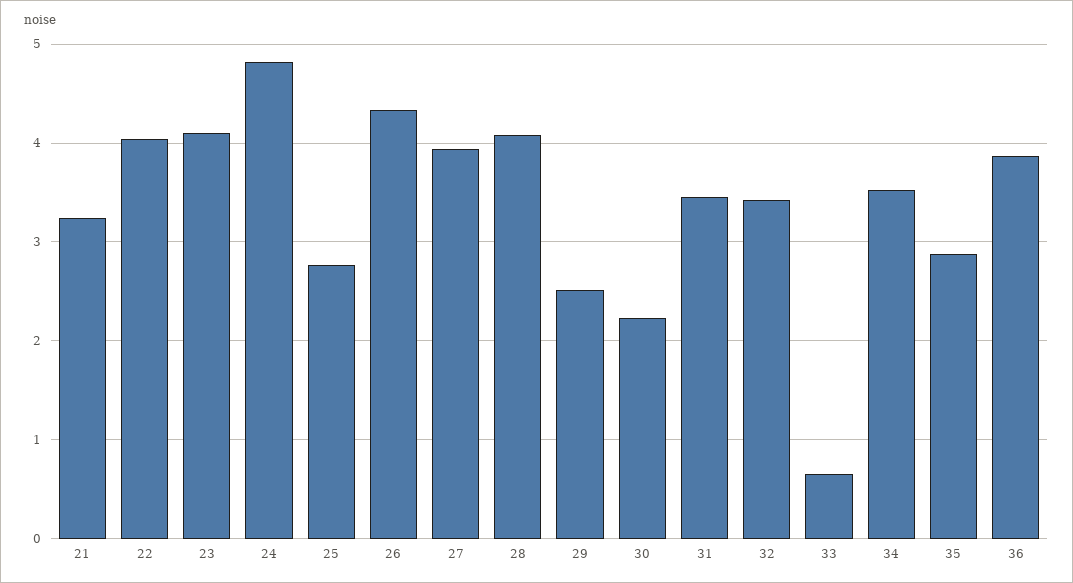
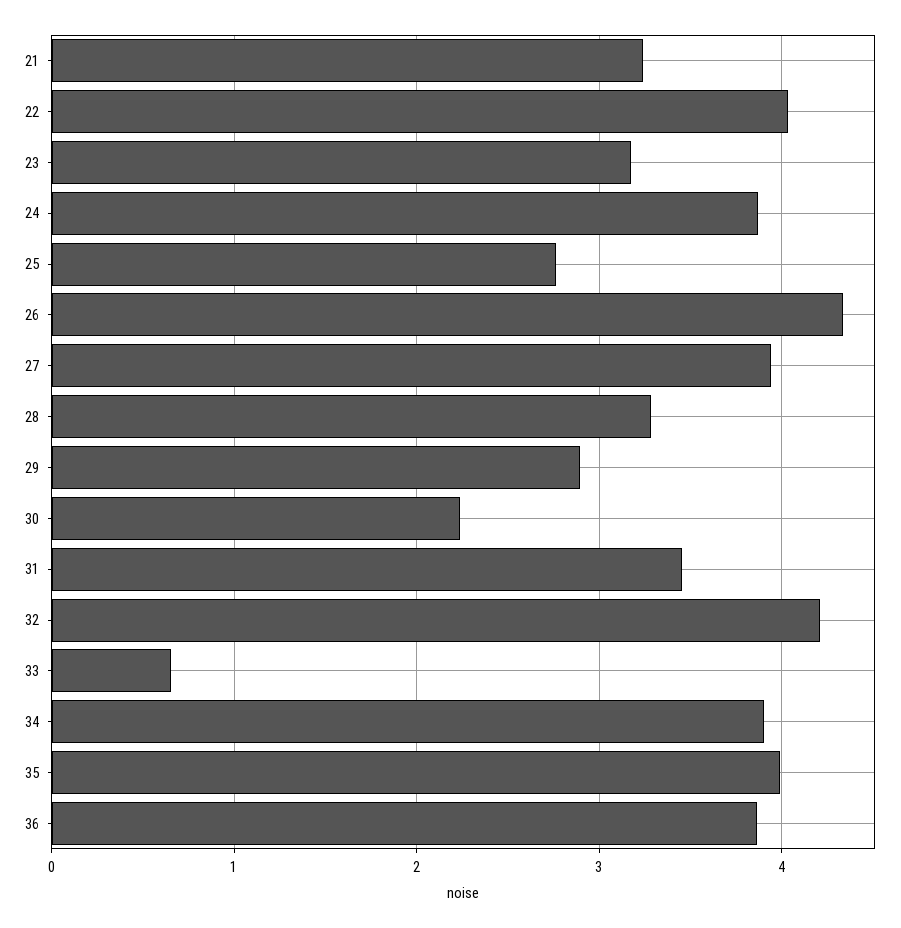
23: 4.1 -> 3.2
24: 4.8 -> 3.9
28: 4.1 -> 3.3
29: 2.5 -> 2.9
32: 3.4 -> 4.2
34: 3.5 -> 3.9
35: 2.9 -> 4

